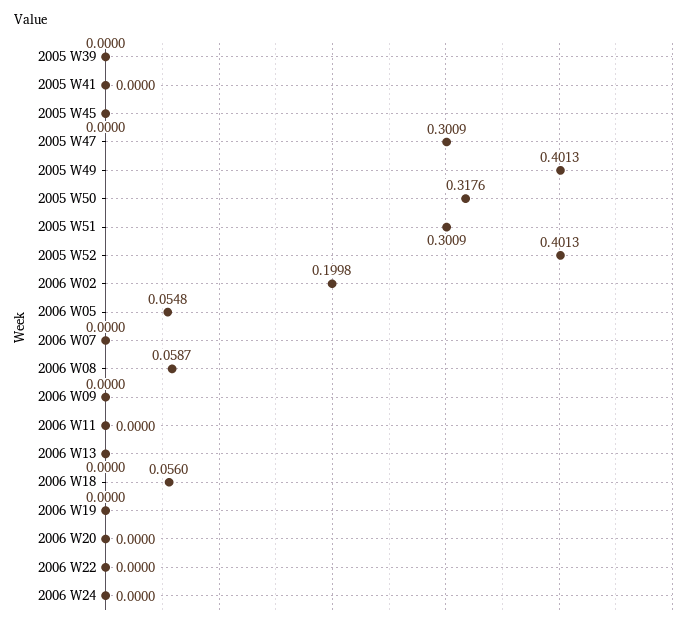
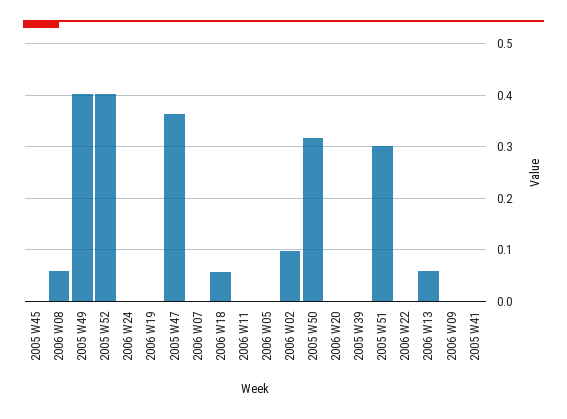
2005 W47: 0.3009 -> 0.36
2006 W02: 0.1998 -> 0.1
2006 W05: 0.0548 -> 0
2006 W13: 0 -> 0.06

